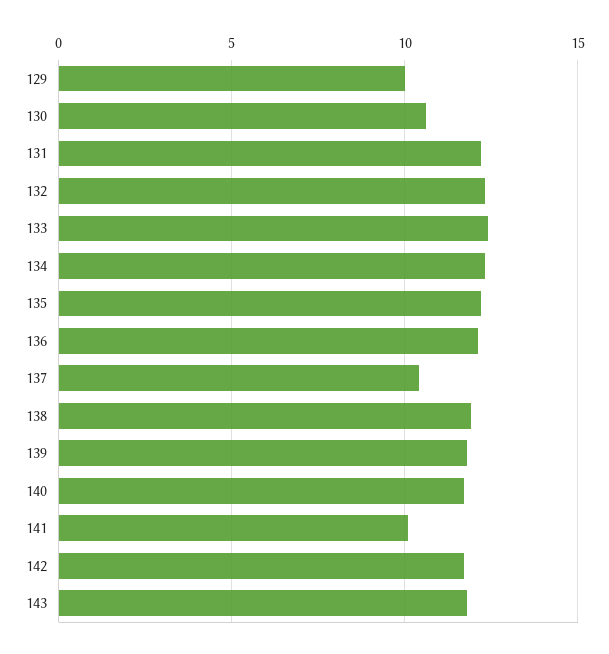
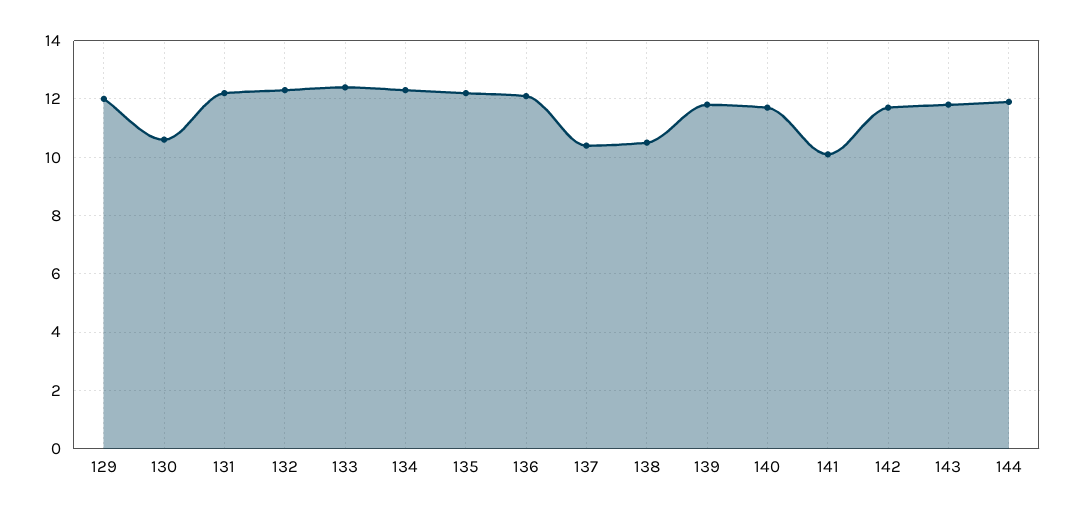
129: 10 -> 12
138: 12 -> 10.5
144: none -> 12

